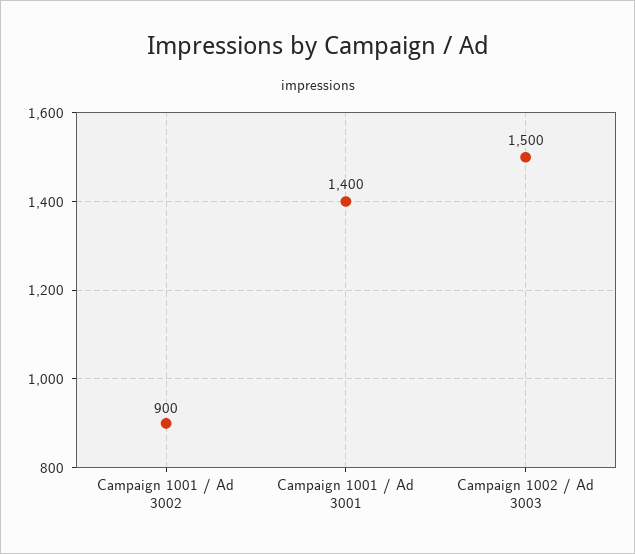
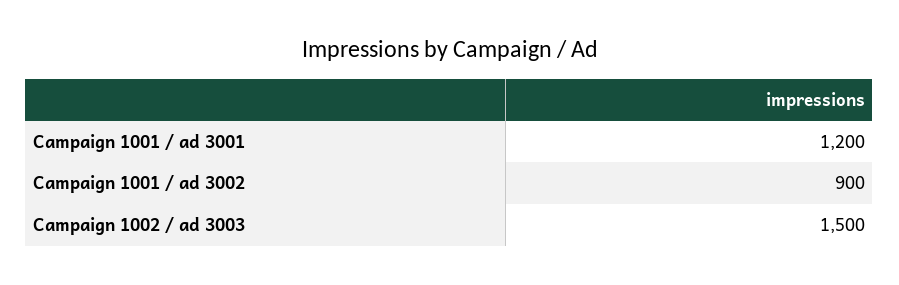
Campaign 1001 / Ad 3001: 1400 -> 1200

